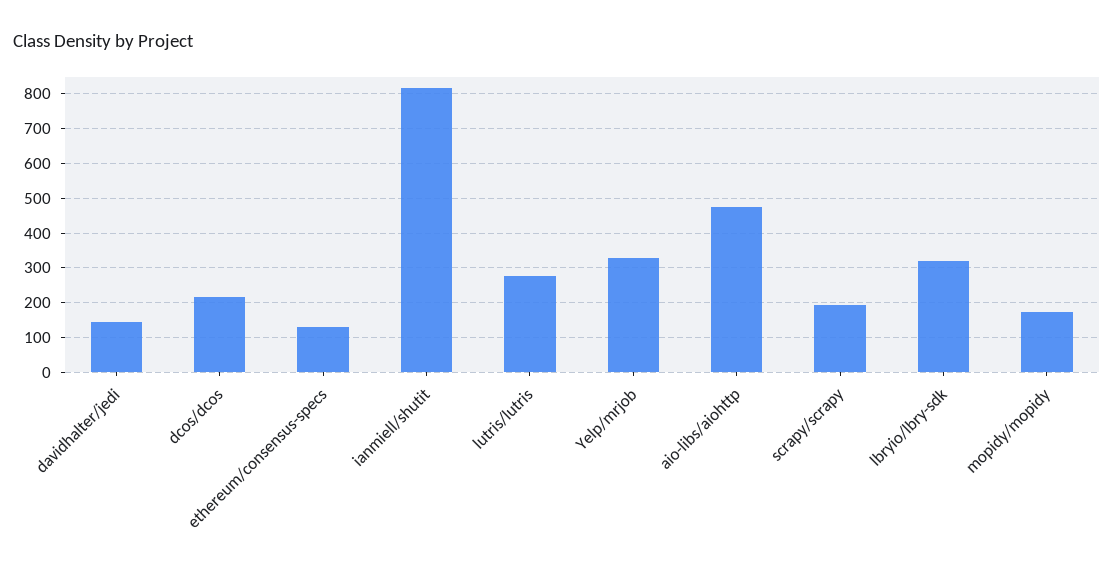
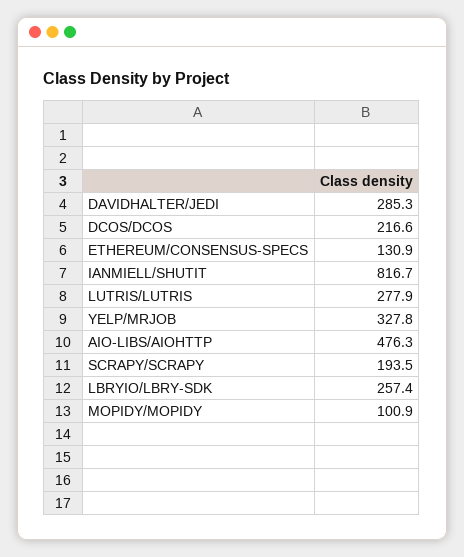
davidhalter/jedi: 140 -> 285.3
lbryio/lbry-sdk: 320 -> 257.4
mopidy/mopidy: 180 -> 100.9

